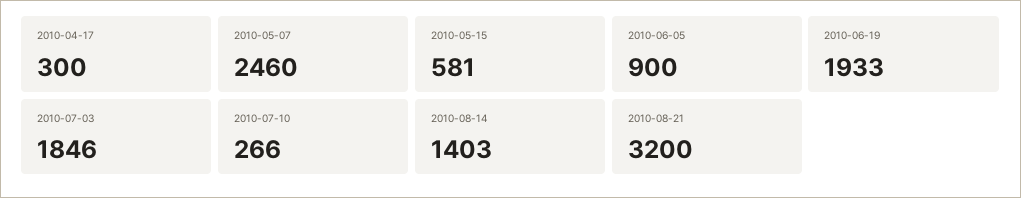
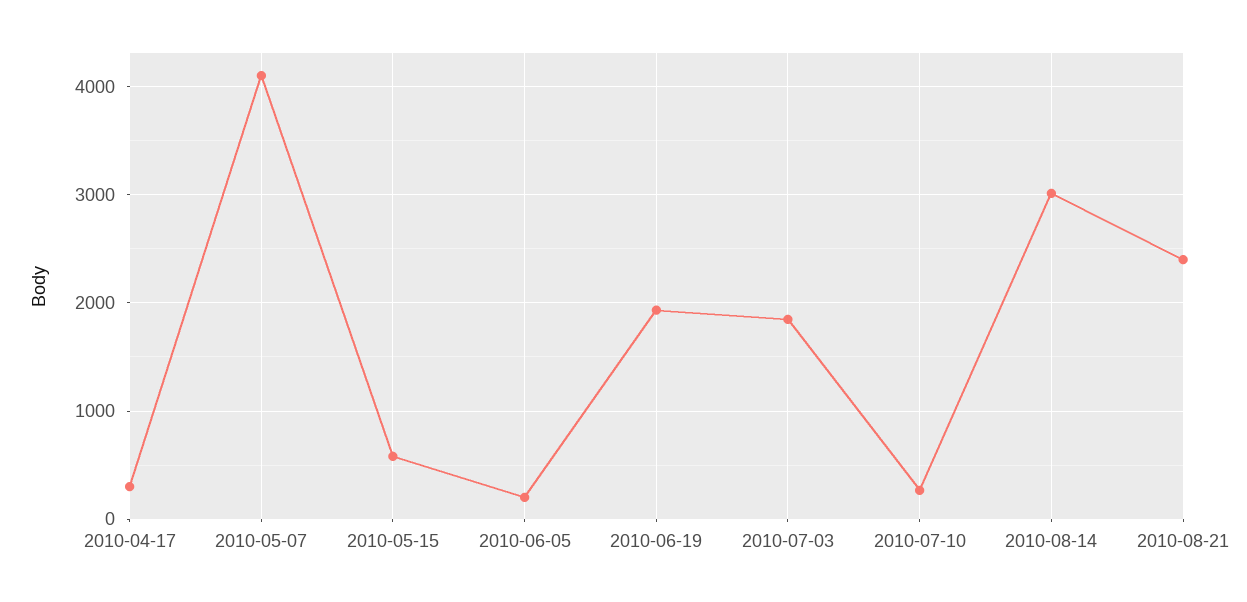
2010-05-07: 2460 -> 4100
2010-06-05: 900 -> 200
2010-08-14: 1403 -> 3000
2010-08-21: 3200 -> 2400

